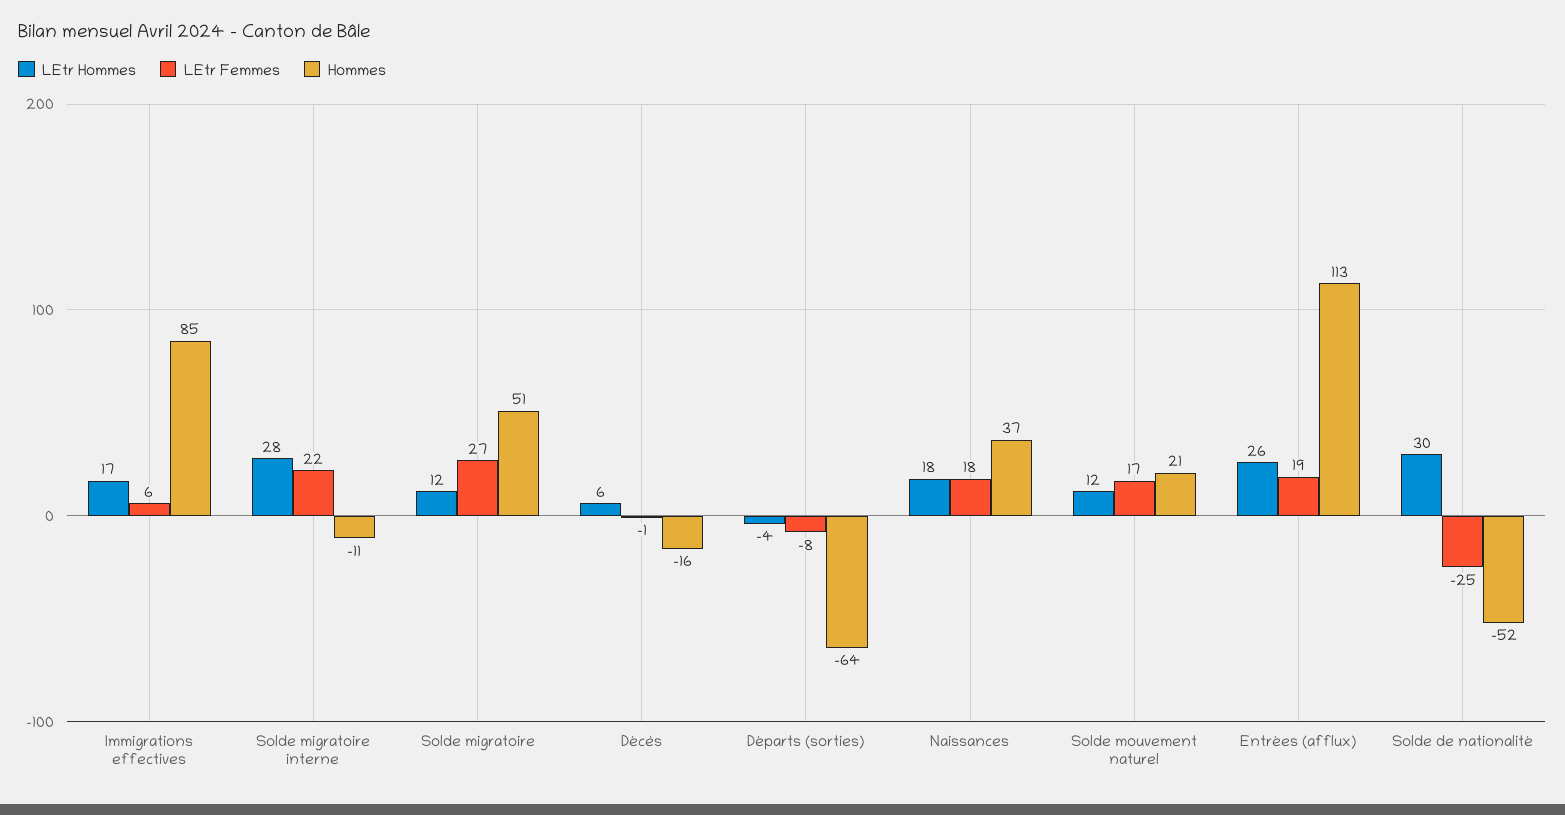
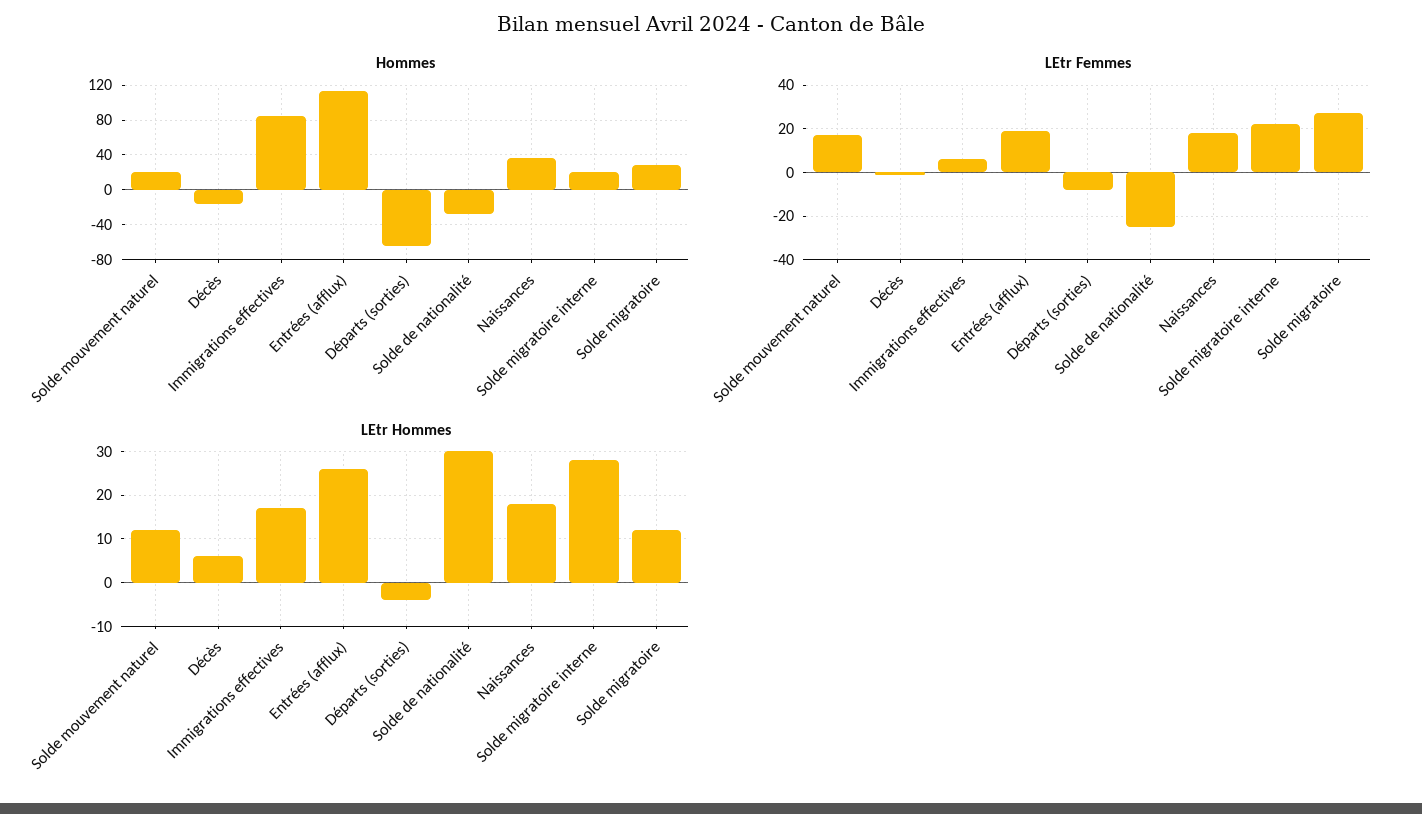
Hommes, Solde migratoire interne: -11 -> 20
Hommes, Solde migratoire: 51 -> 30
Hommes, Solde de nationalité: -52 -> -30

